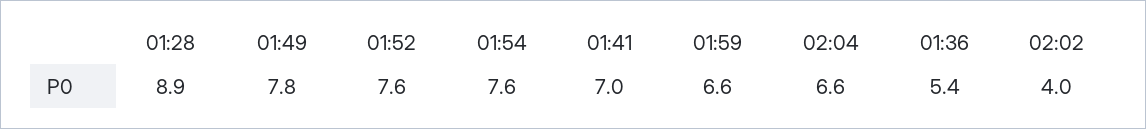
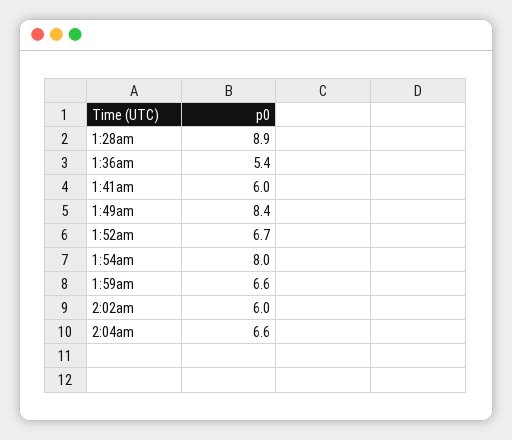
01:49: 7.8 -> 8.4
01:52: 7.6 -> 6.7
01:54: 7.6 -> 8
01:41: 7 -> 6
02:02: 4 -> 6

